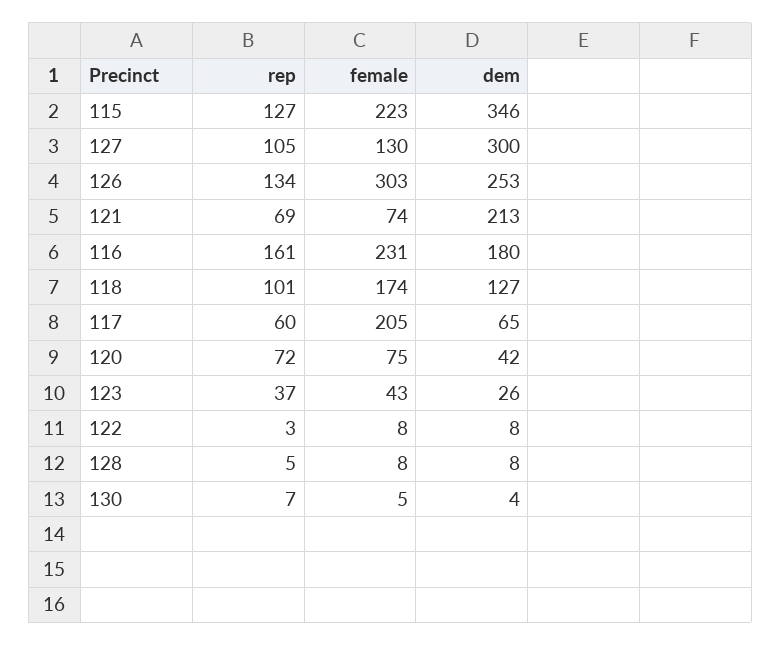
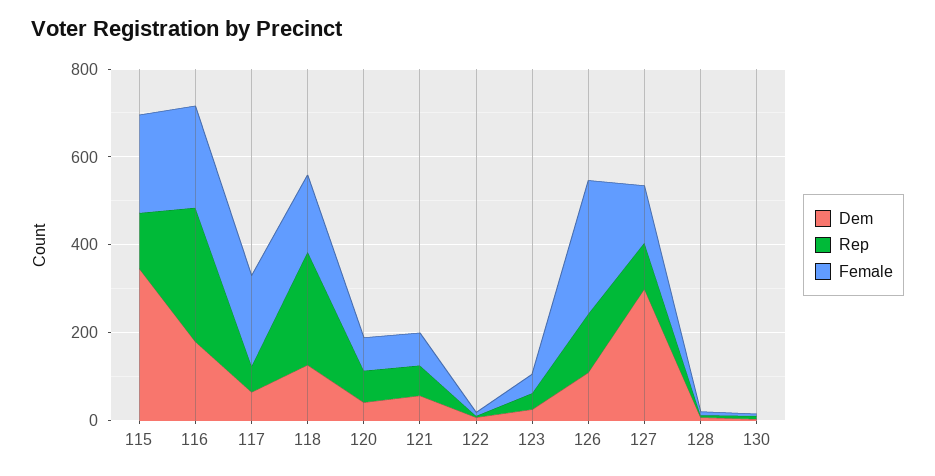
dem, 126: 253 -> 100
dem, 121: 213 -> 50
rep, 116: 161 -> 300
rep, 118: 101 -> 250

